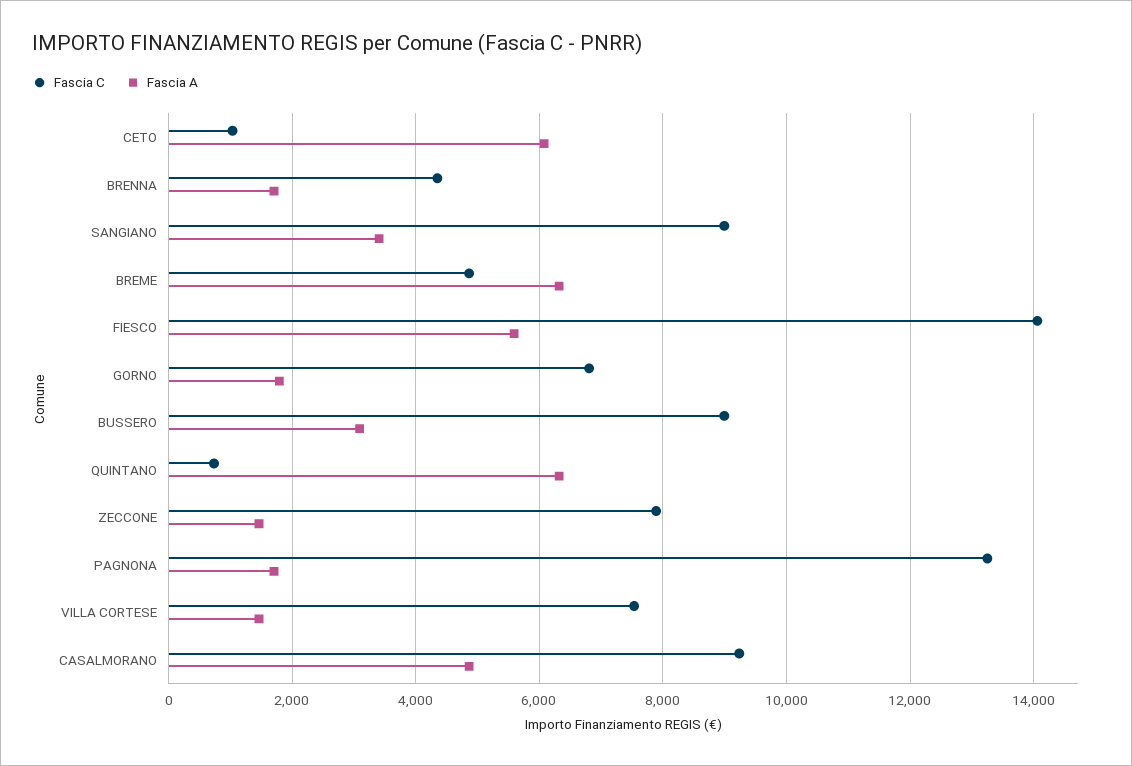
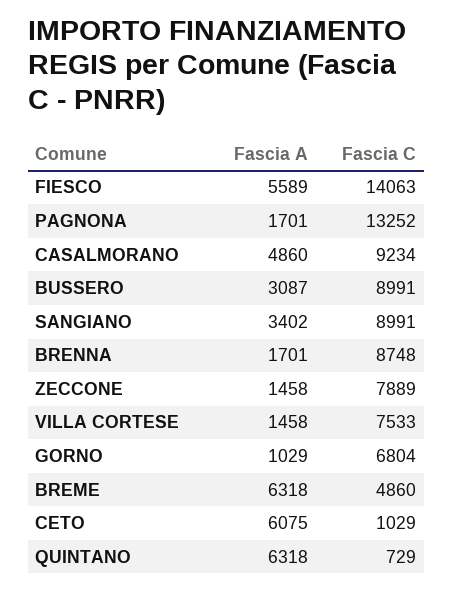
Fascia C, BRENNA: 4400 -> 8748
Fascia A, GORNO: 1800 -> 1029

